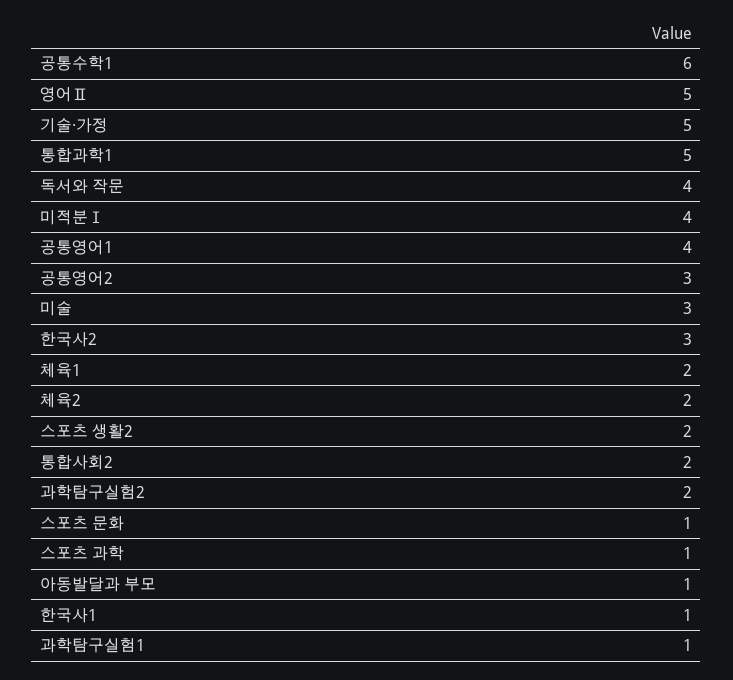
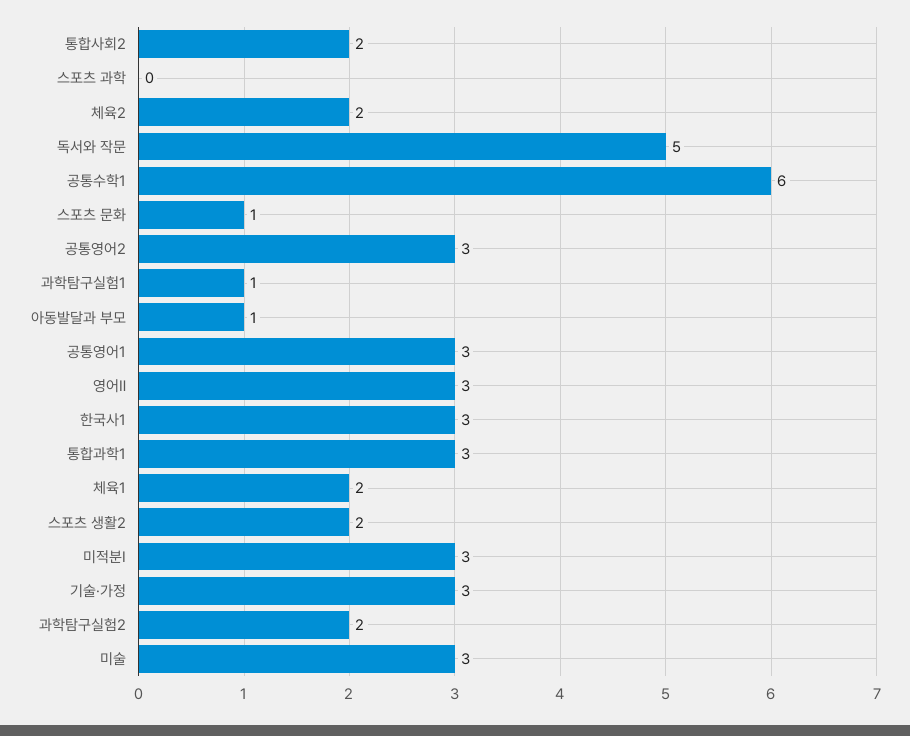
영어Ⅱ: 5 -> 3
기술·가정: 5 -> 3
통합과학1: 5 -> 3
독서와 작문: 4 -> 5
미적분Ⅰ: 4 -> 3
공통영어1: 4 -> 3
한국사2: 3 -> none
스포츠 과학: 1 -> 0
한국사1: 1 -> 3

